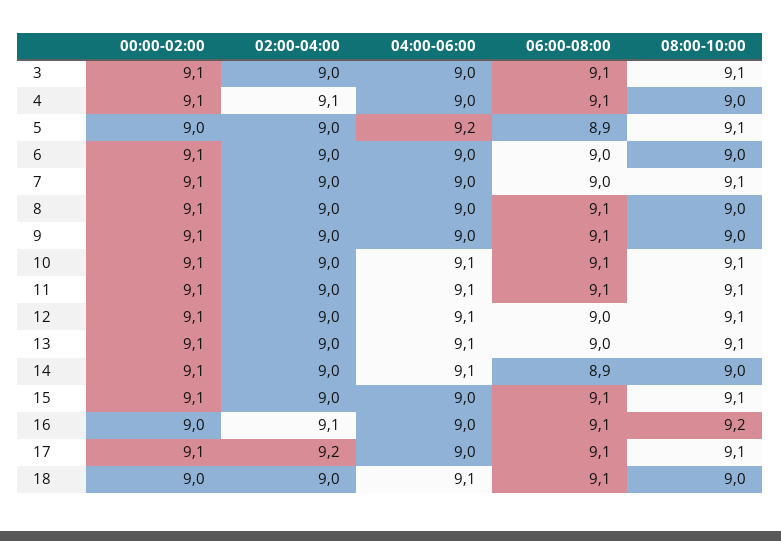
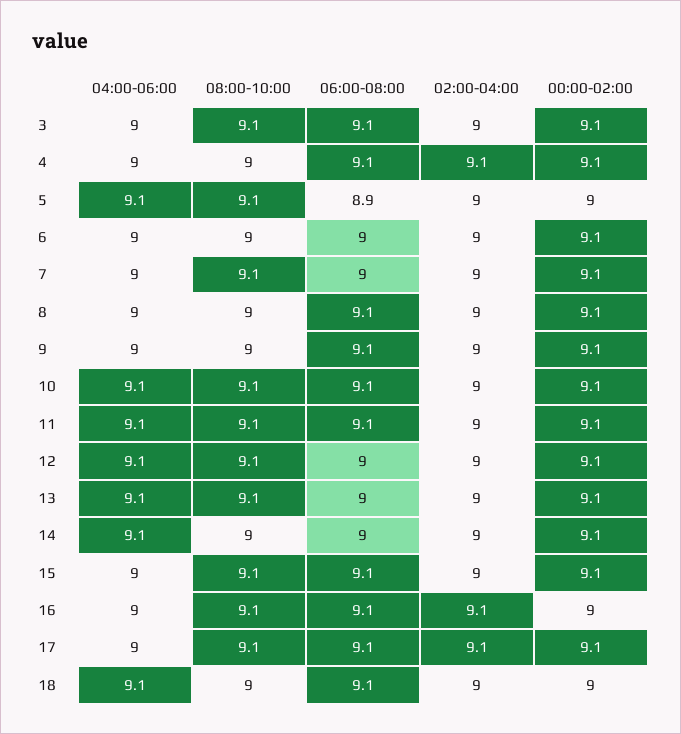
04:00-06:00, 5: 9.2 -> 9.1
06:00-08:00, 14: 8.9 -> 9
08:00-10:00, 16: 9.2 -> 9.1
02:00-04:00, 17: 9.2 -> 9.1

